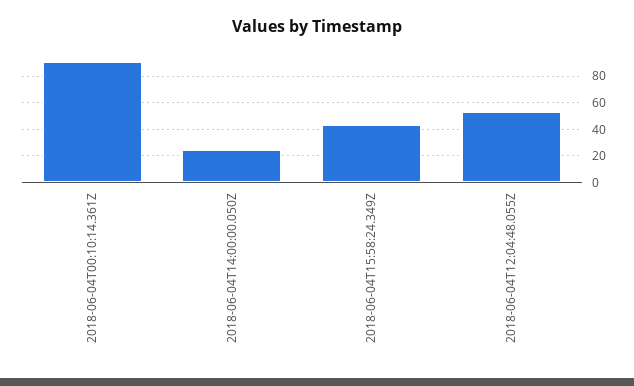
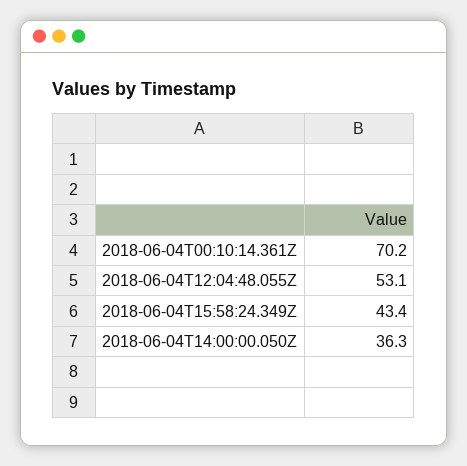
2018-06-04T00:10:14.361Z: 90 -> 70.2
2018-06-04T14:00:00.050Z: 25 -> 36.3

